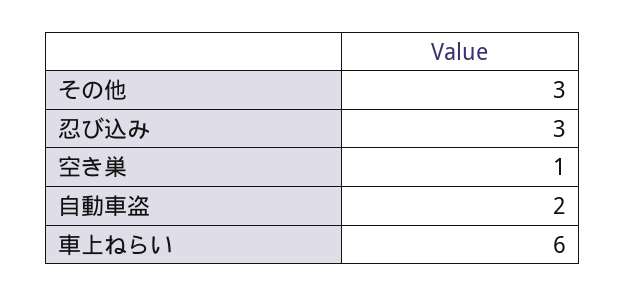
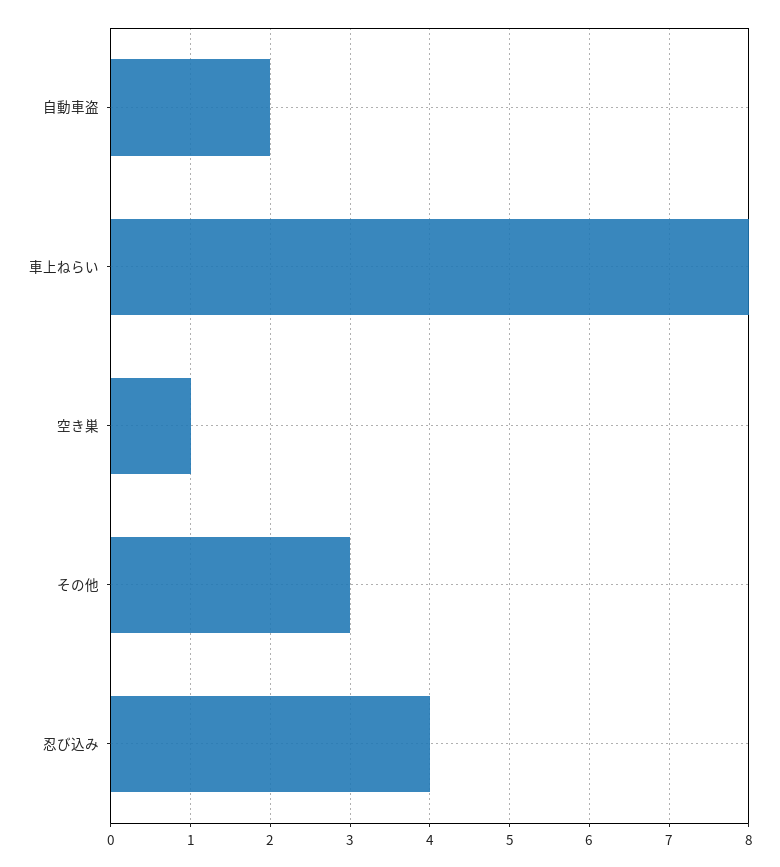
忍び込み: 3 -> 4
車上ねらい: 6 -> 8

